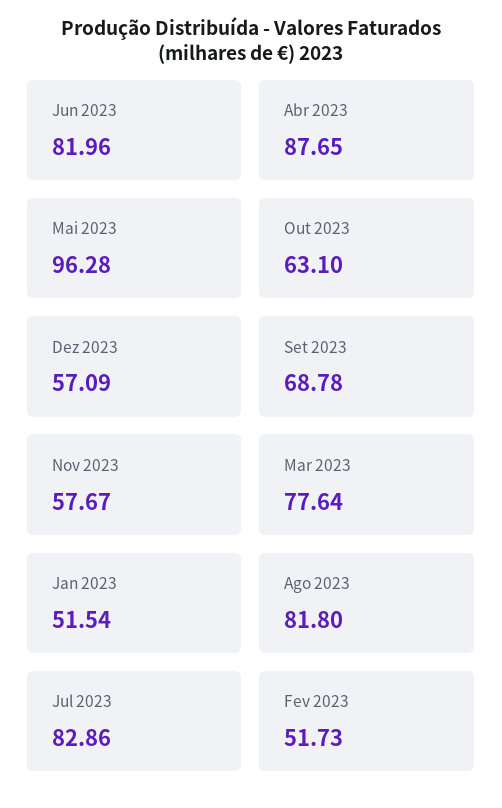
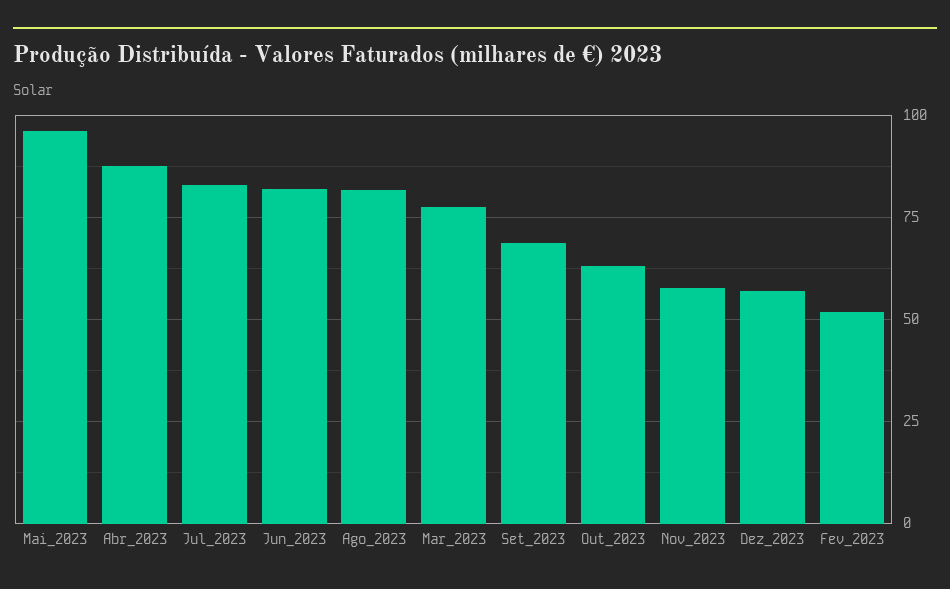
Jan 2023: 51.54 -> none

